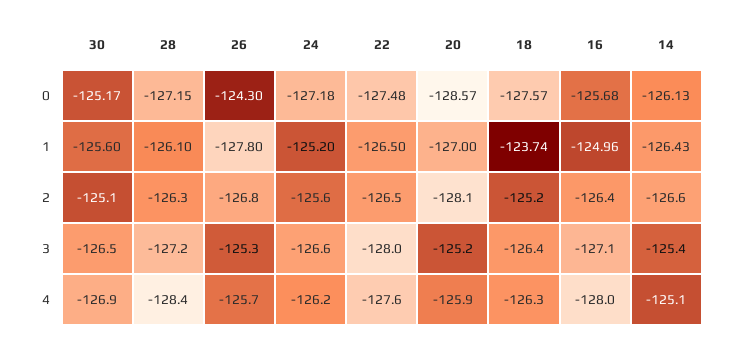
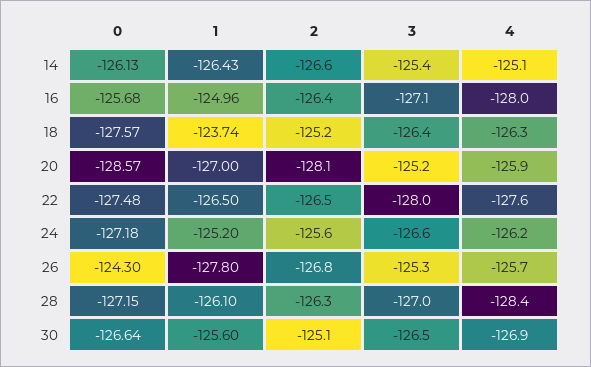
30, 0: -125.17 -> -126.64
28, 3: -127.2 -> -127

